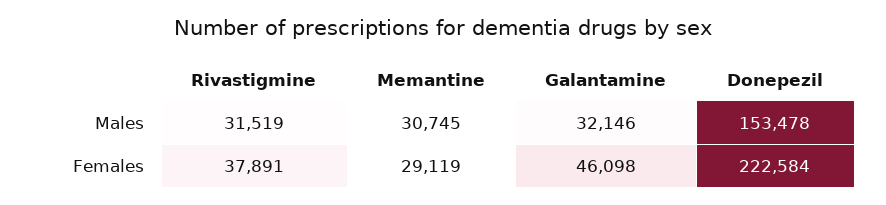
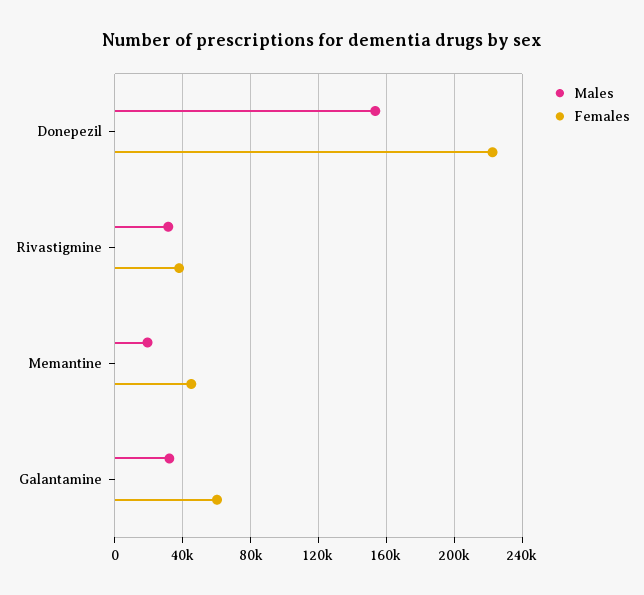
Males, Memantine: 30745 -> 20000
Females, Memantine: 29119 -> 45000
Females, Galantamine: 46098 -> 60000

